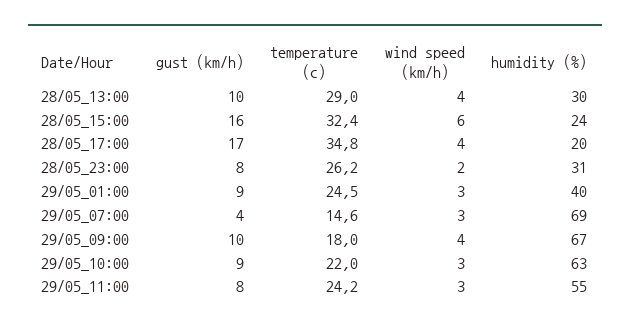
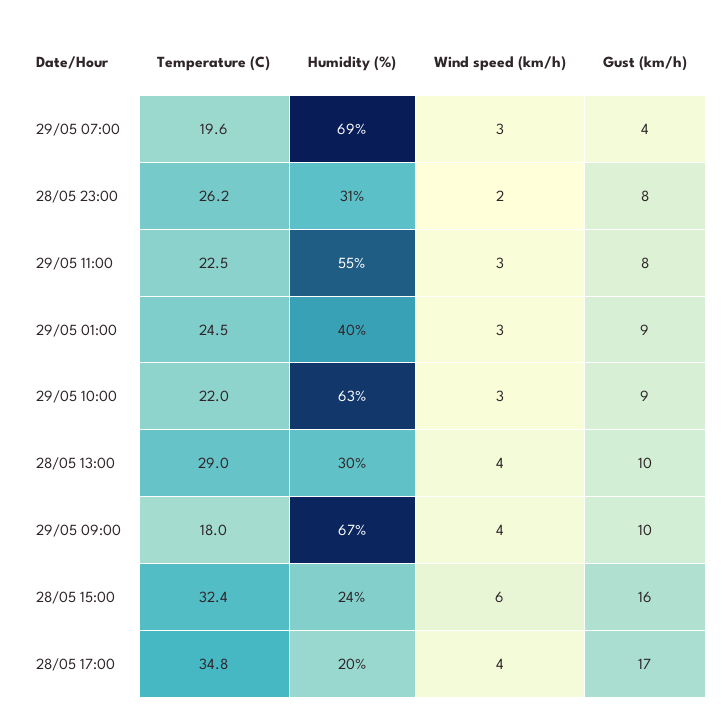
temperature (c), 29/05_07:00: 14.6 -> 19.6
temperature (c), 29/05_11:00: 24.2 -> 22.5

